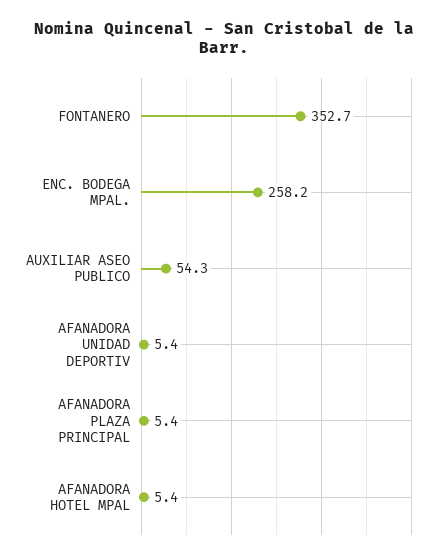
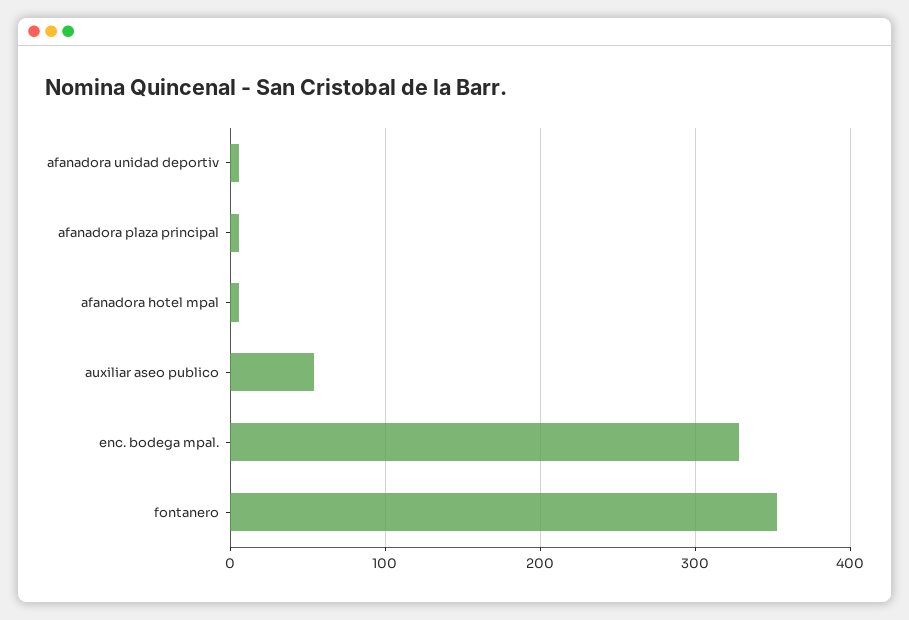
ENC. BODEGA MPAL.: 258.2 -> 330

